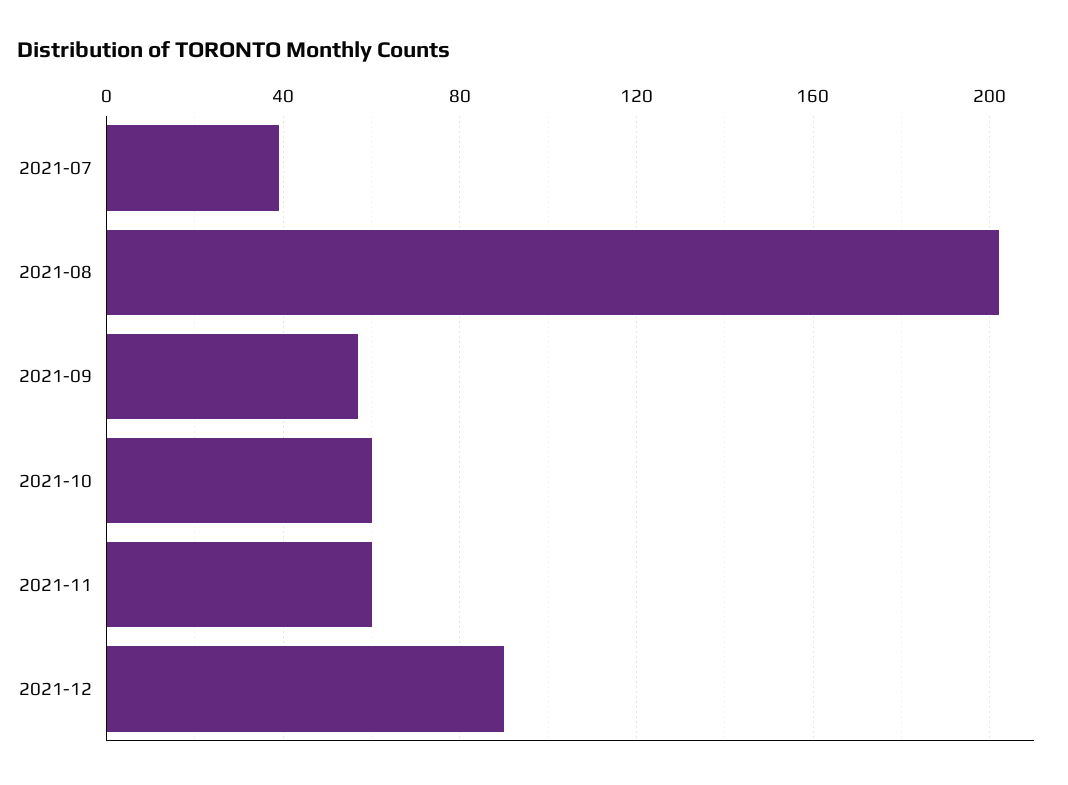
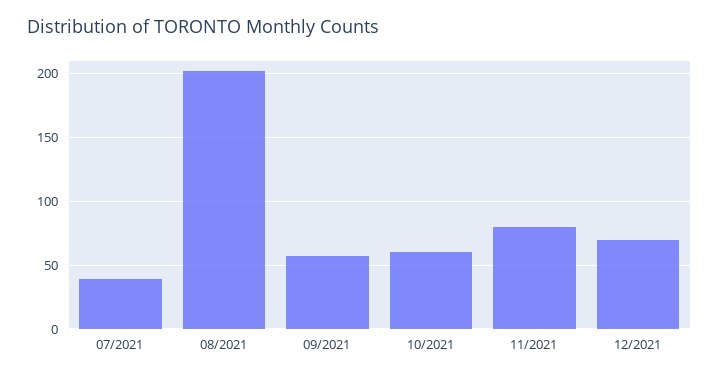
2021-11: 60 -> 80
2021-12: 90 -> 70

